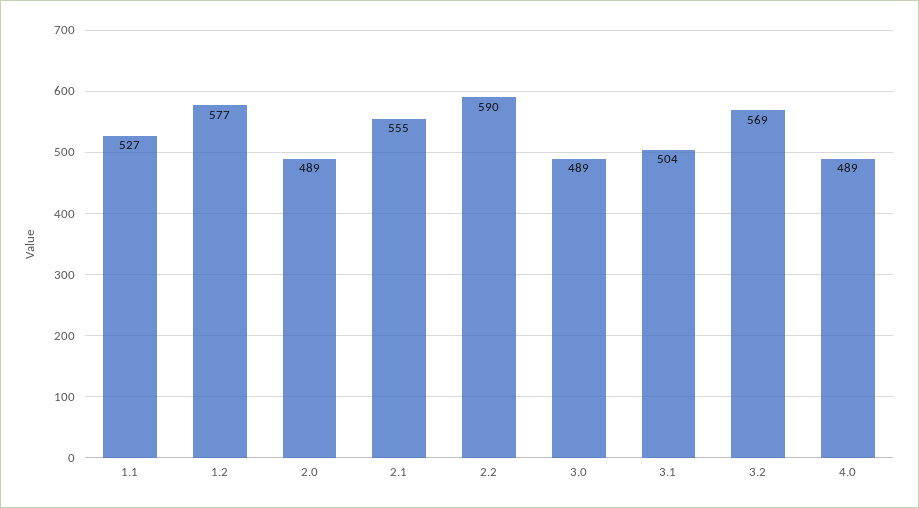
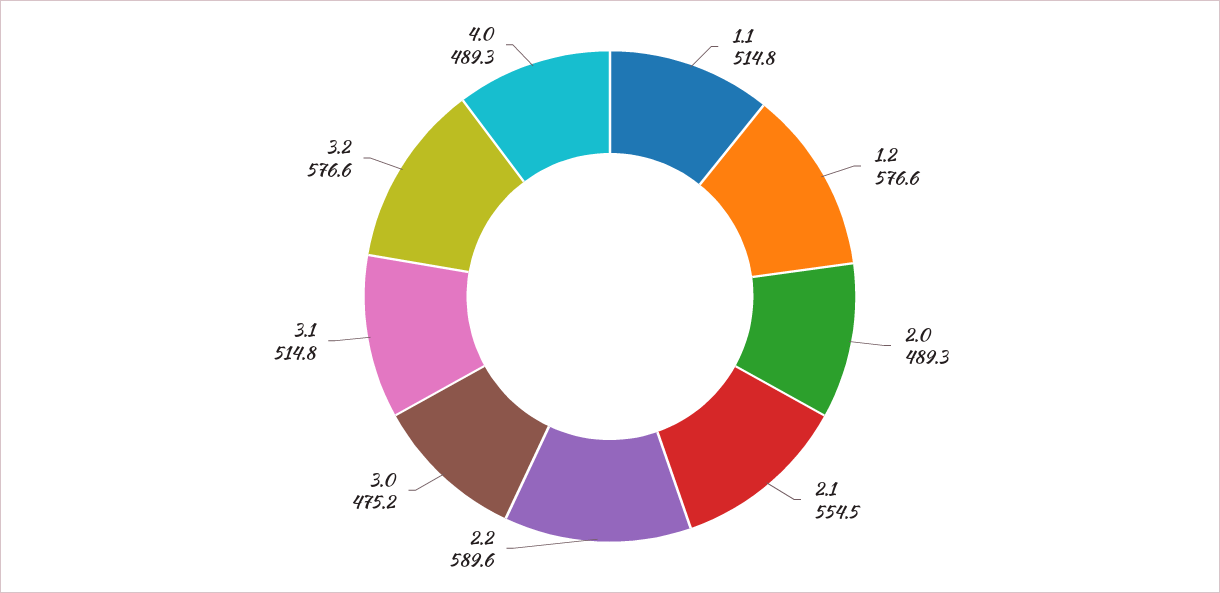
1.1: 527 -> 514.8
3.0: 489 -> 475.2
3.1: 504 -> 514.8
3.2: 569 -> 576.6

